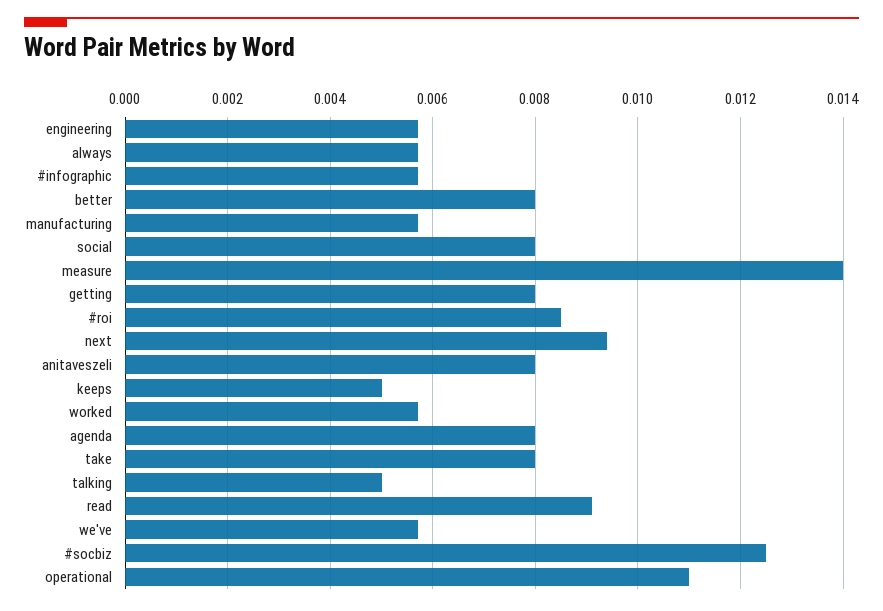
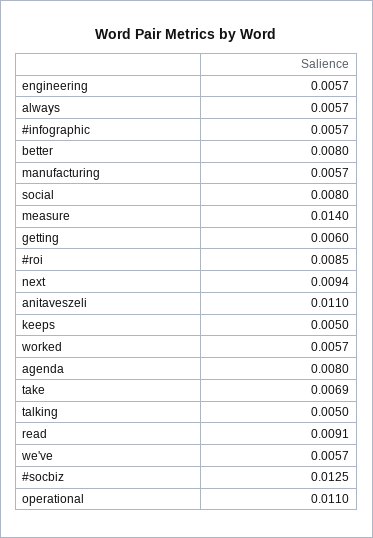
getting: 0.008 -> 0.006
anitaveszeli: 0.008 -> 0.011
take: 0.008 -> 0.0069

